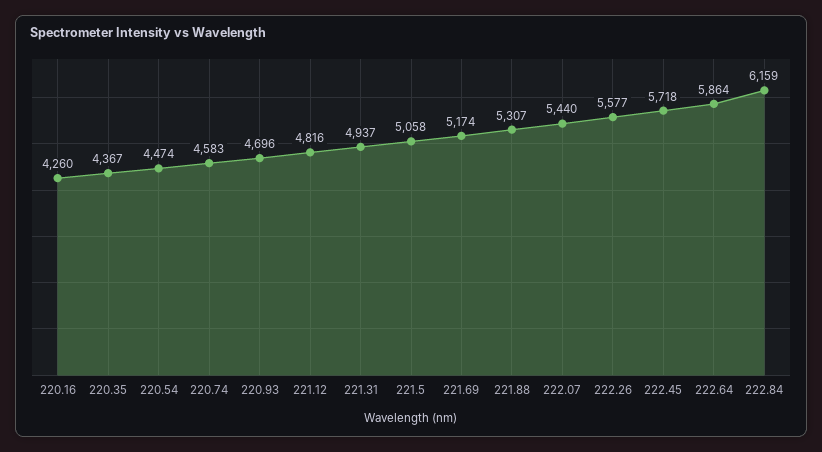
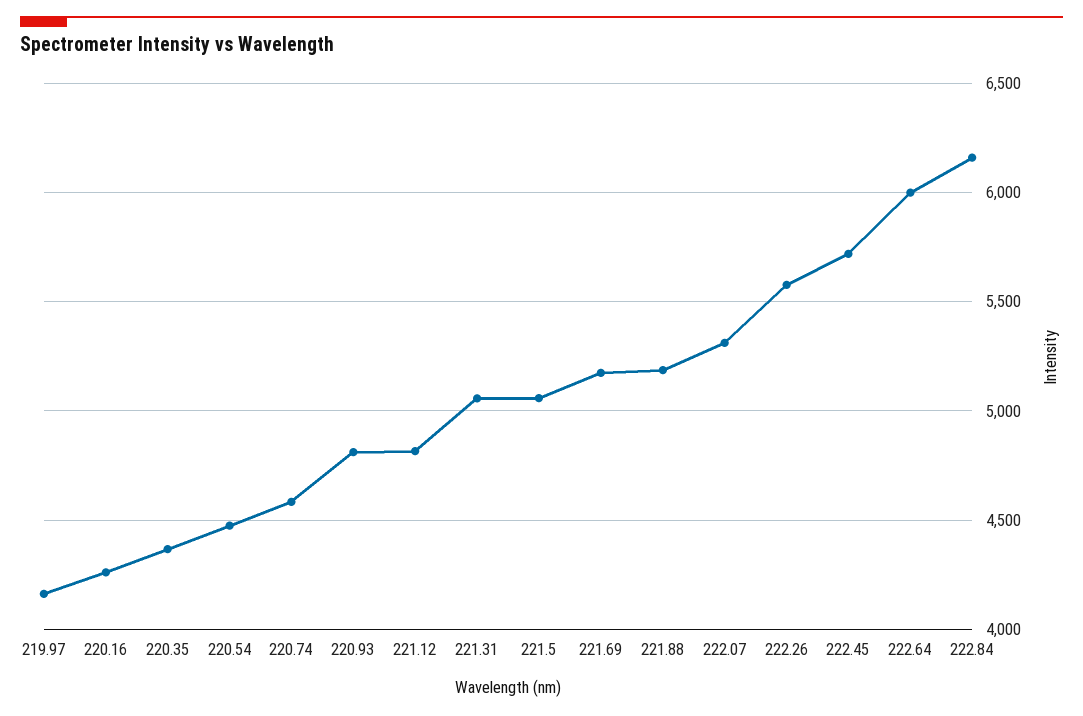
220.93: 4696 -> 4800
221.31: 4937 -> 5050
221.88: 5307 -> 5200
222.07: 5440 -> 5300
222.64: 5864 -> 6000
219.97: none -> 4150

